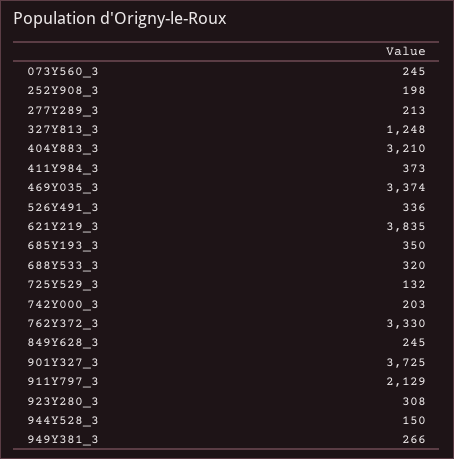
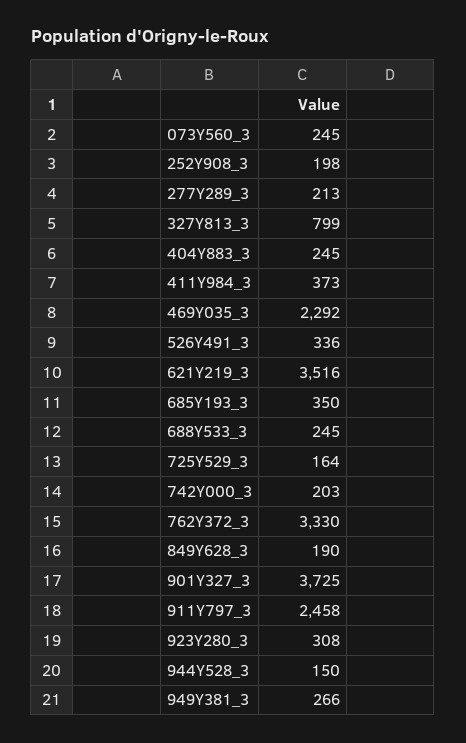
327Y813_3: 1248 -> 799
404Y883_3: 3210 -> 245
469Y035_3: 3374 -> 2292
621Y219_3: 3835 -> 3516
688Y533_3: 320 -> 245
725Y529_3: 132 -> 164
849Y628_3: 245 -> 190
911Y797_3: 2129 -> 2458

